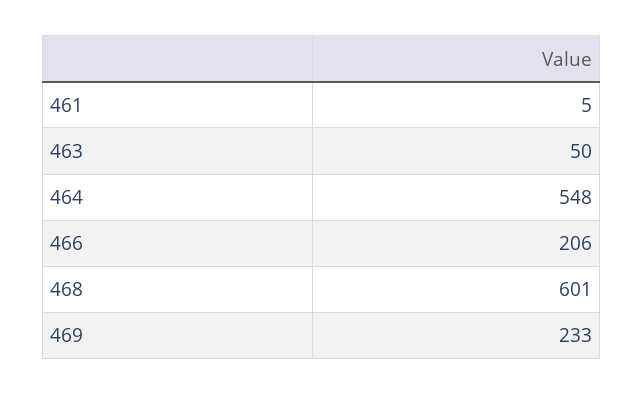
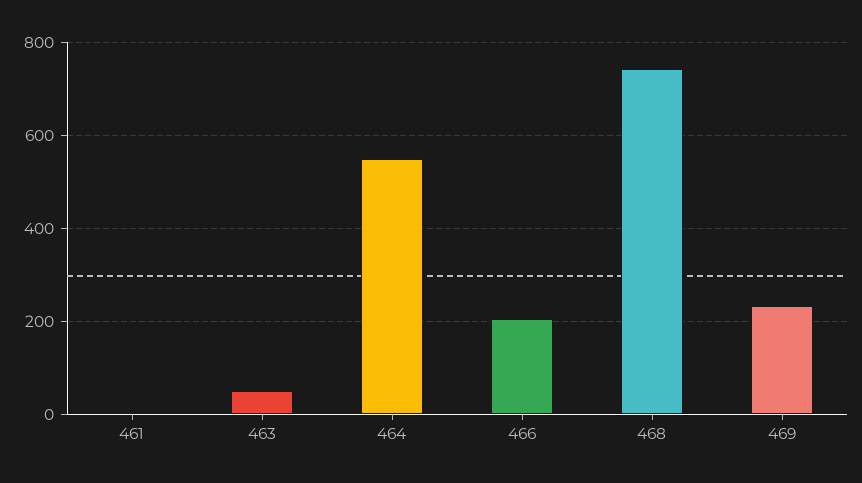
468: 601 -> 740

